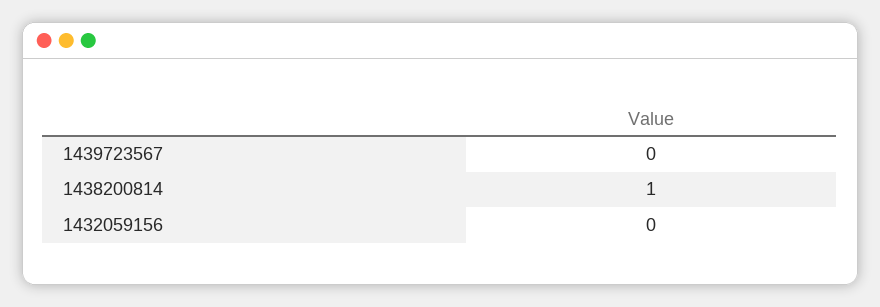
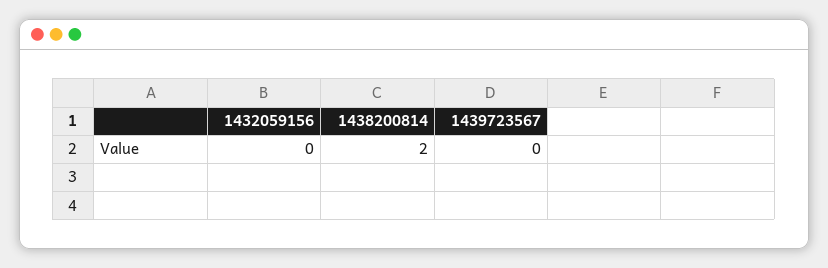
1438200814: 1 -> 2

